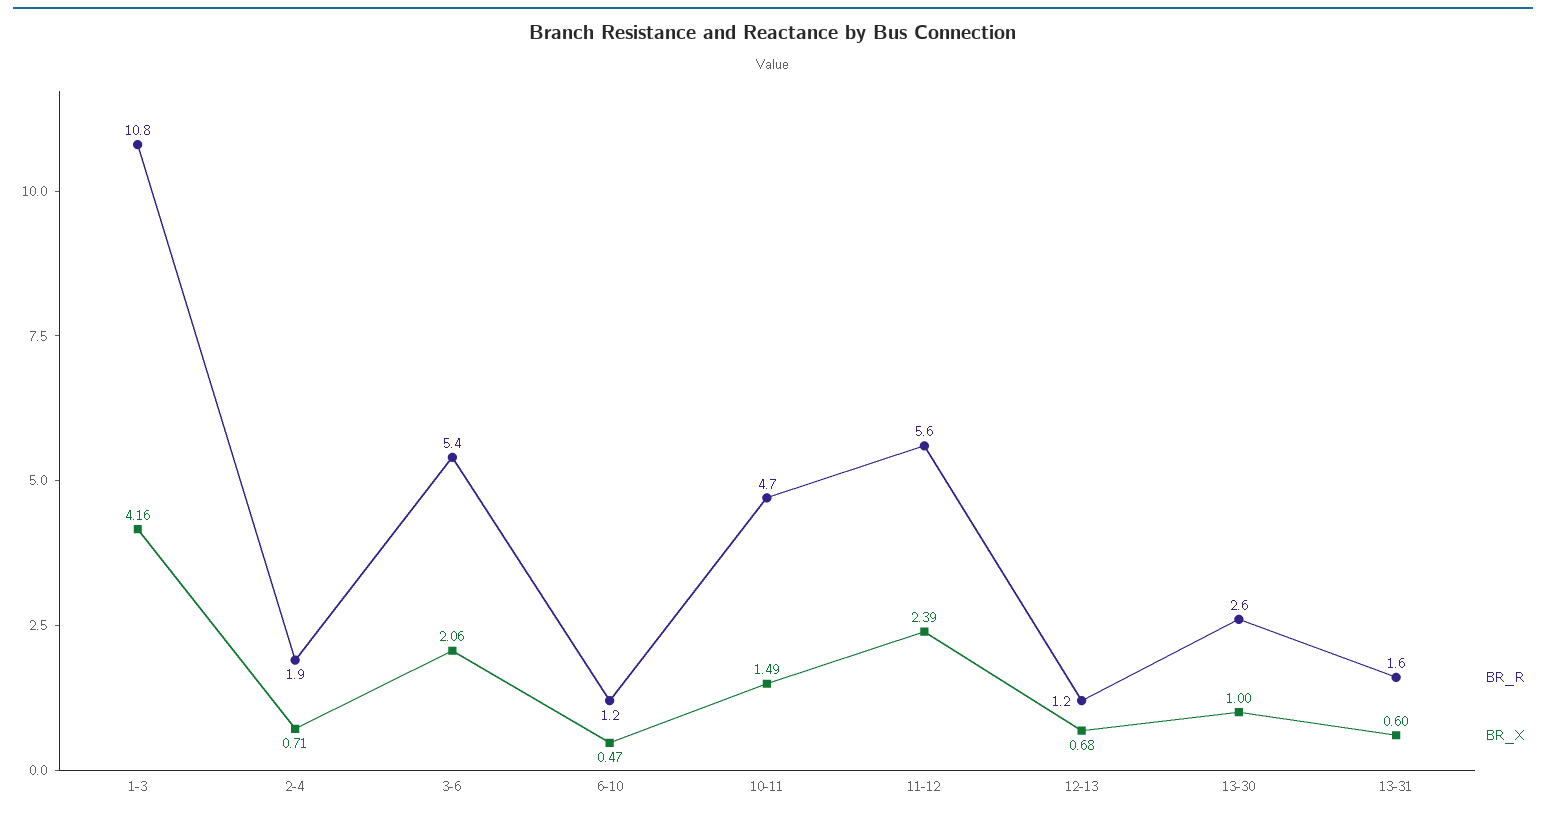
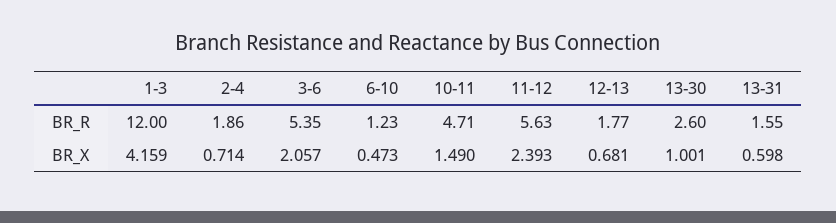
BR_R, 1-3: 10.8 -> 12
BR_R, 12-13: 1.2 -> 1.77

